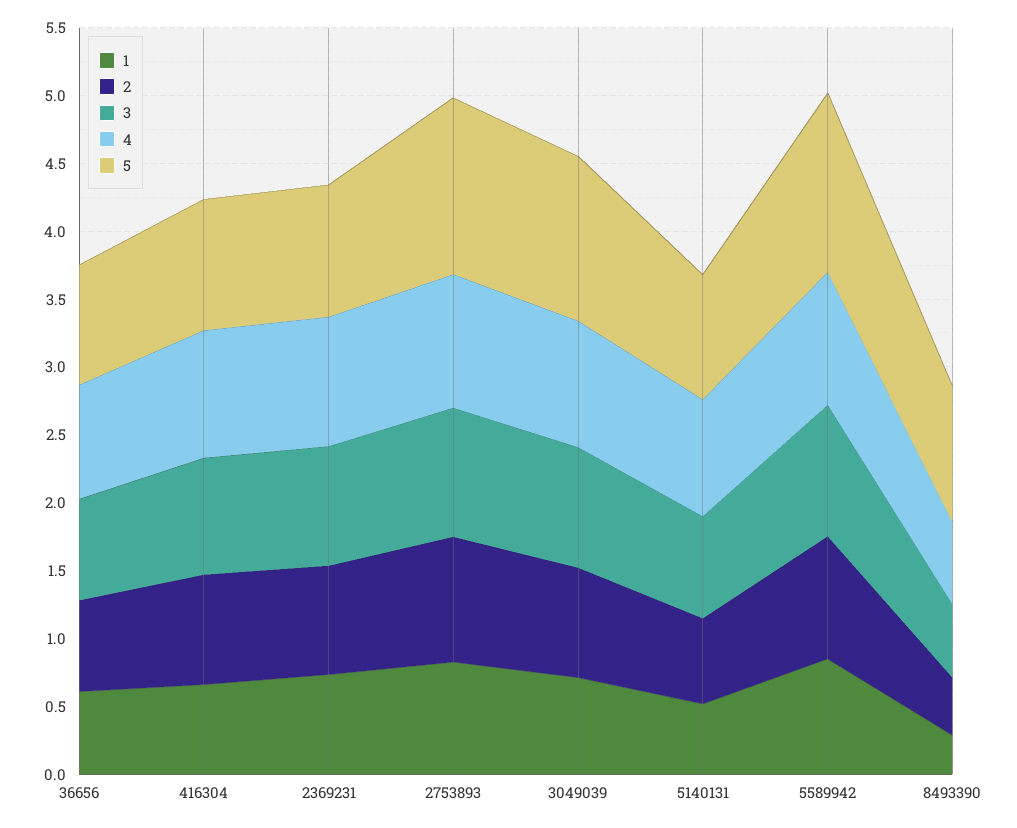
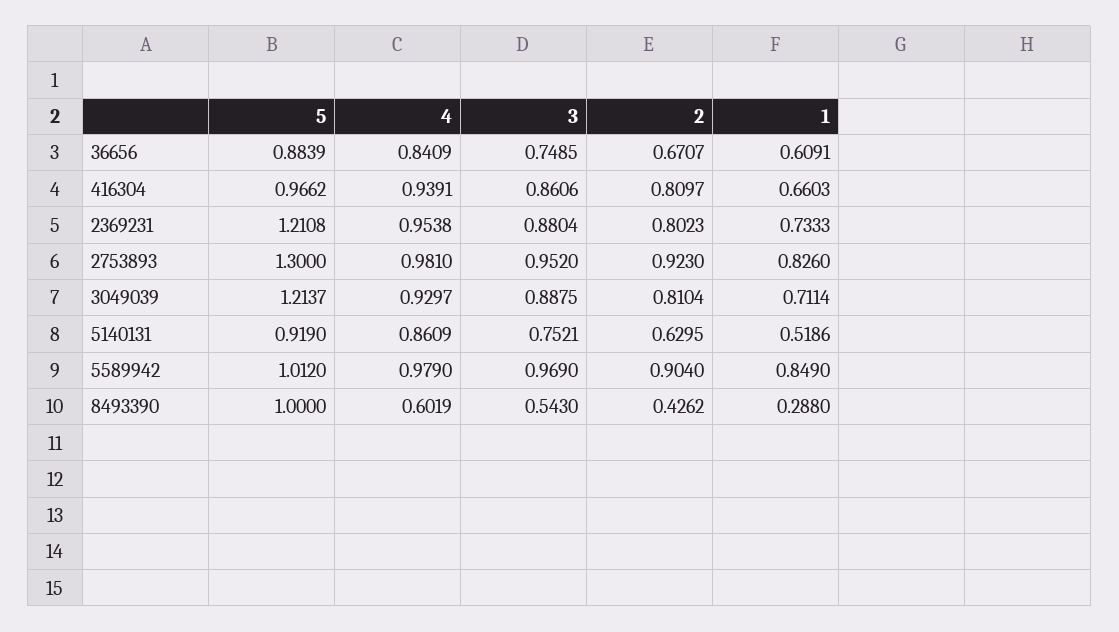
5, 2369231: 1 -> 1.2108
5, 5589942: 1.3 -> 1.012

